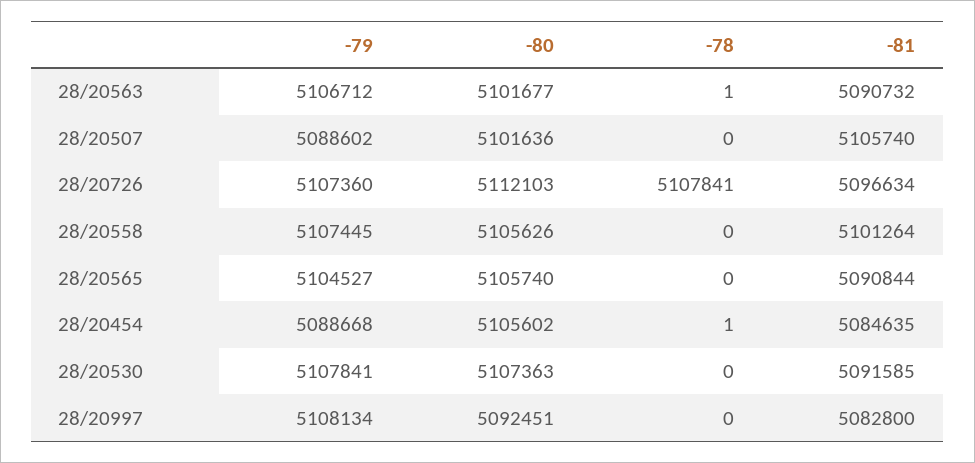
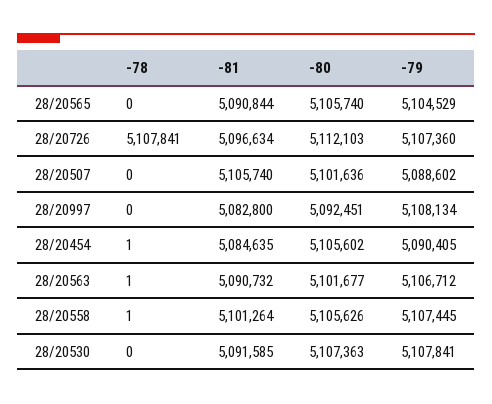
-78, 28/20558: 0 -> 1
-79, 28/20565: 5104527 -> 5104529
-79, 28/20454: 5088668 -> 5090405

